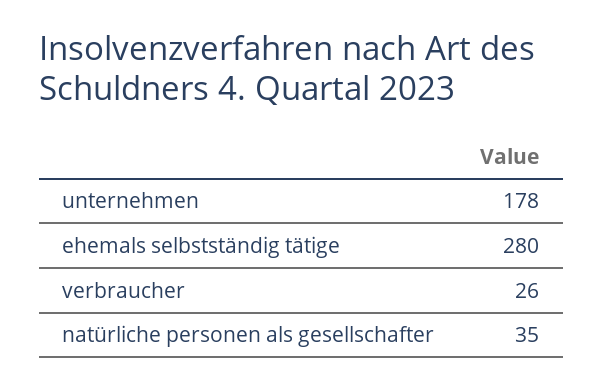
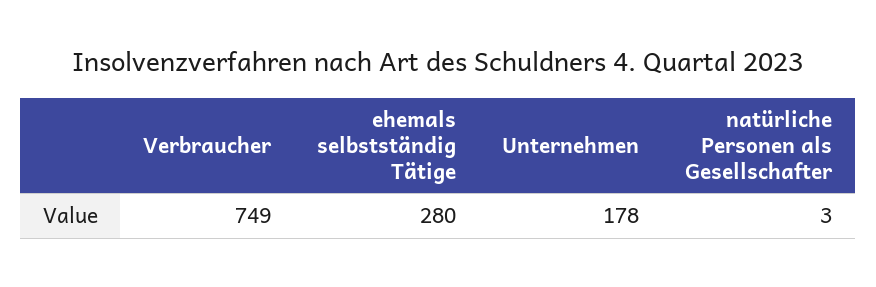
verbraucher: 26 -> 749
natürliche personen als gesellschafter: 35 -> 3

